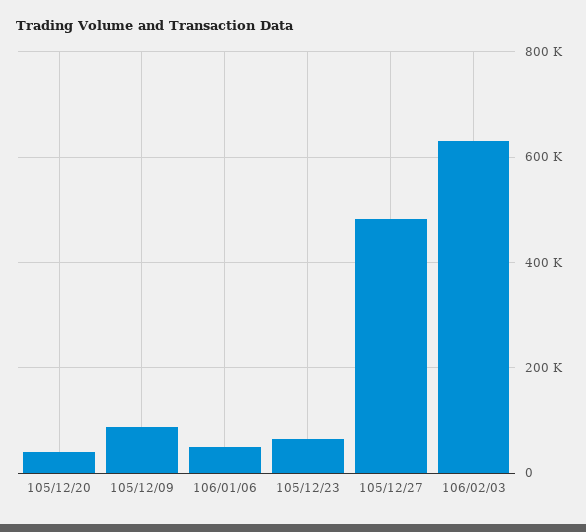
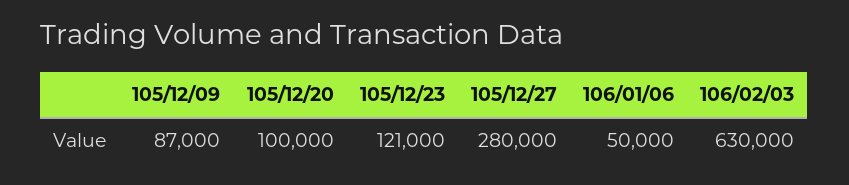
105/12/20: 40000 -> 100000
105/12/23: 60000 -> 121000
105/12/27: 480000 -> 280000

